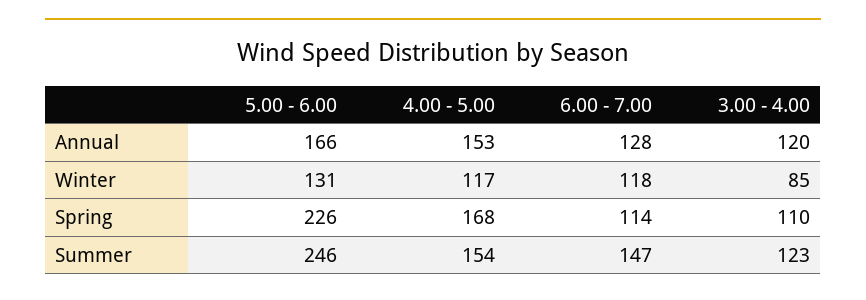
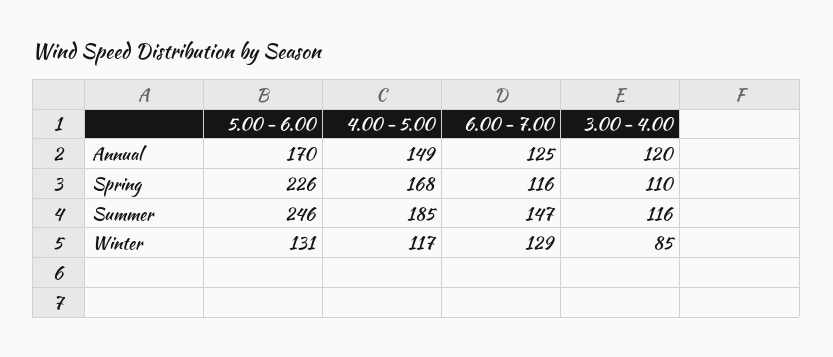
5.00 - 6.00, Annual: 166 -> 170
4.00 - 5.00, Annual: 153 -> 149
6.00 - 7.00, Annual: 128 -> 125
6.00 - 7.00, Winter: 118 -> 129
6.00 - 7.00, Spring: 114 -> 116
4.00 - 5.00, Summer: 154 -> 185
3.00 - 4.00, Summer: 123 -> 116

